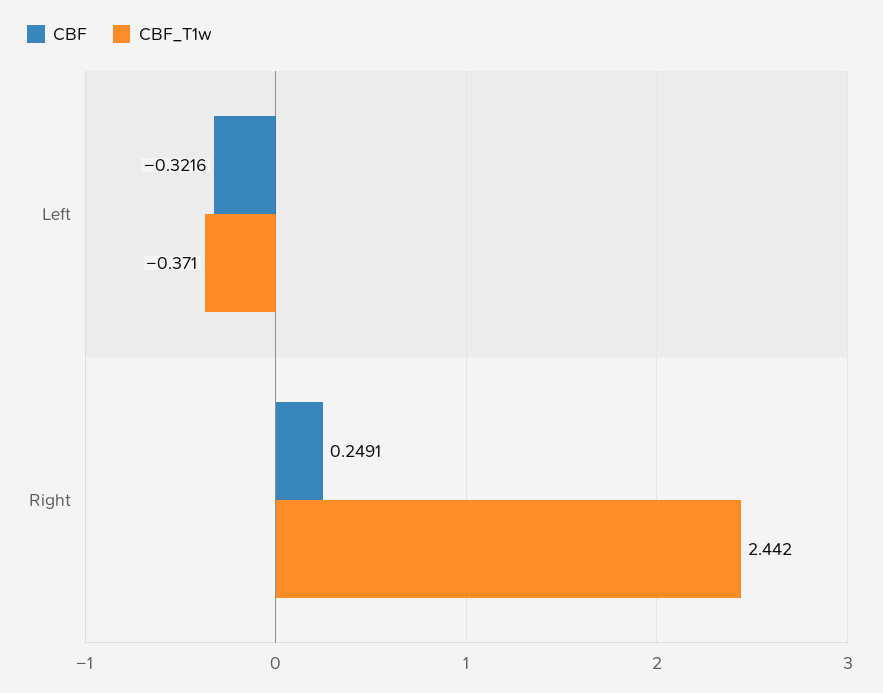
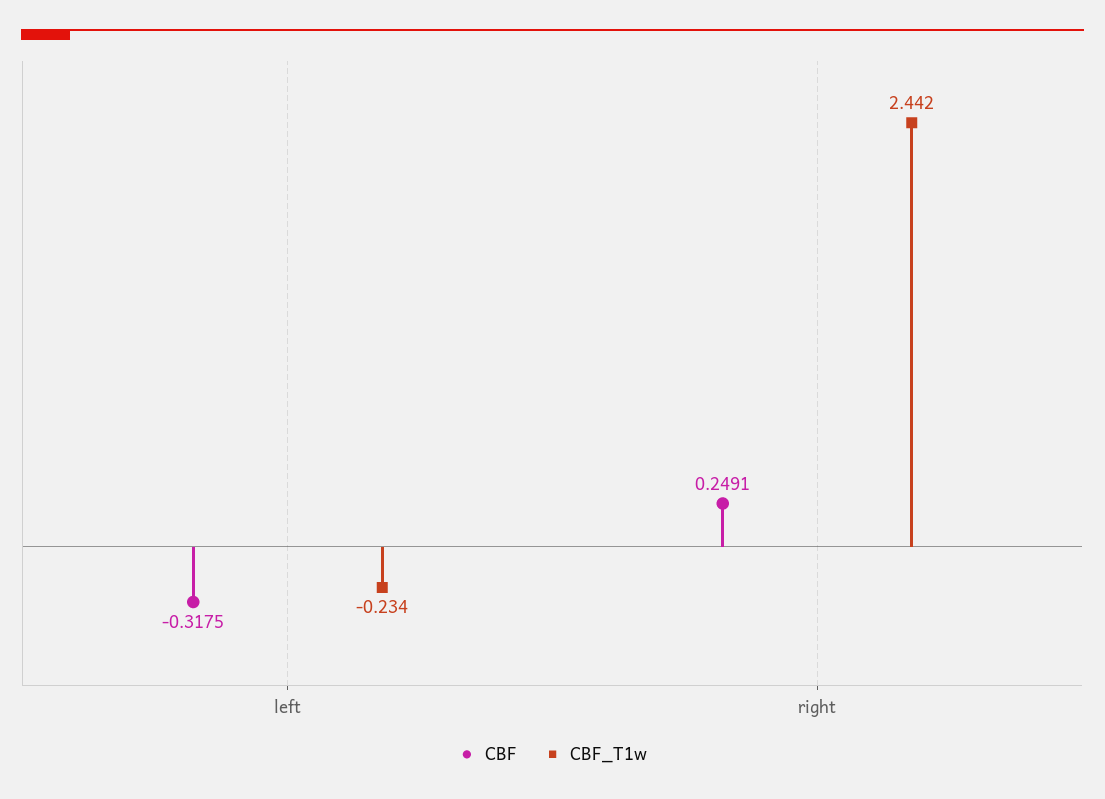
CBF, Left: -0.3216 -> -0.3175
CBF_T1w, Left: -0.371 -> -0.234

